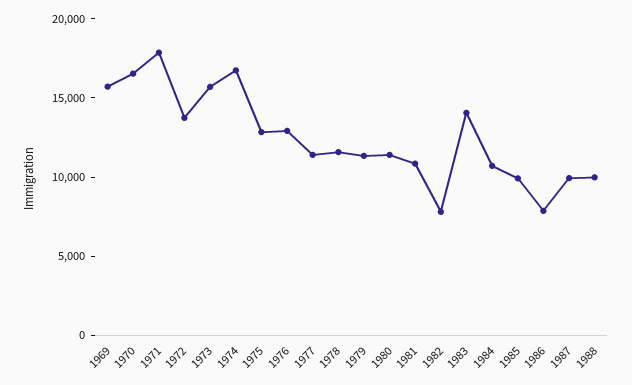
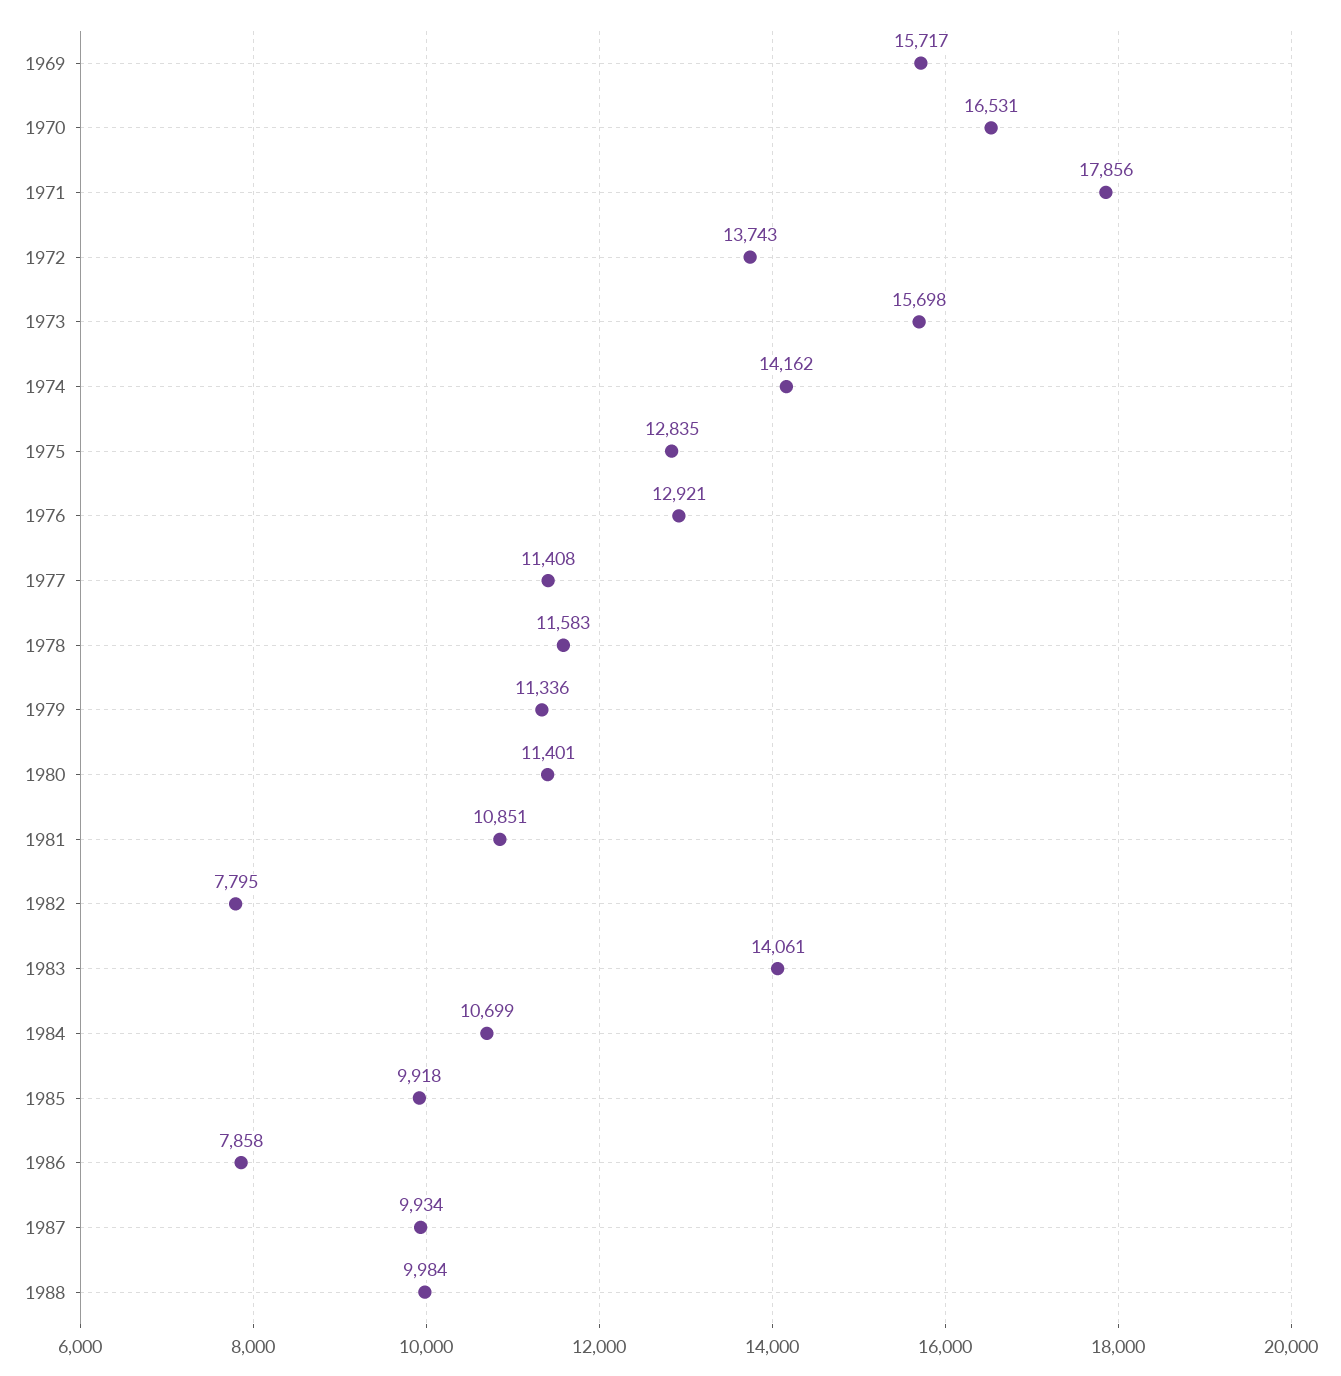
1974: 17000 -> 14162

